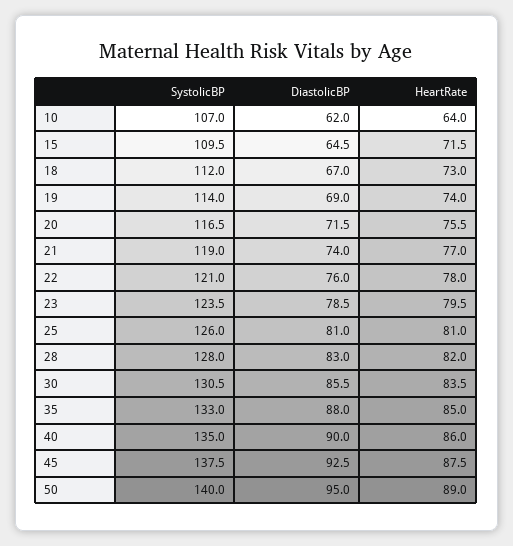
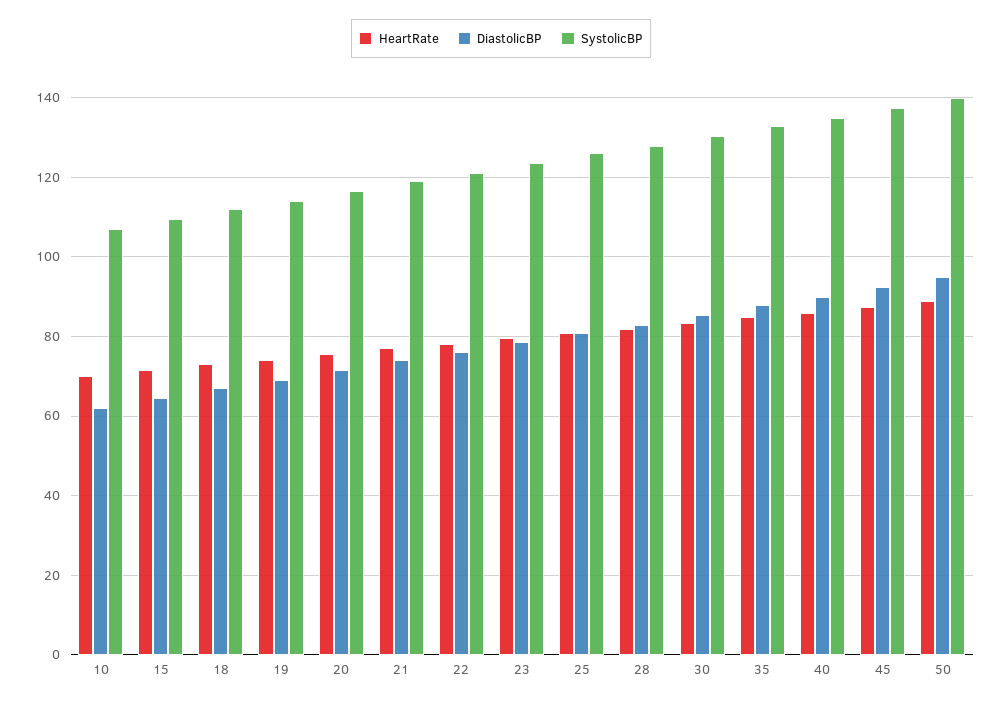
HeartRate, 10: 64 -> 70

